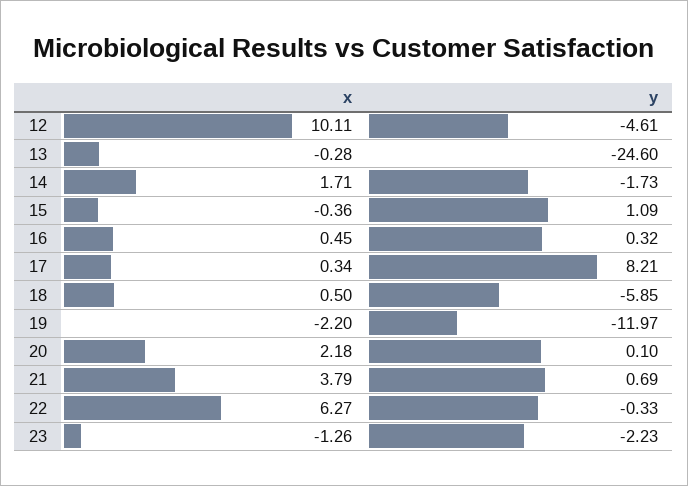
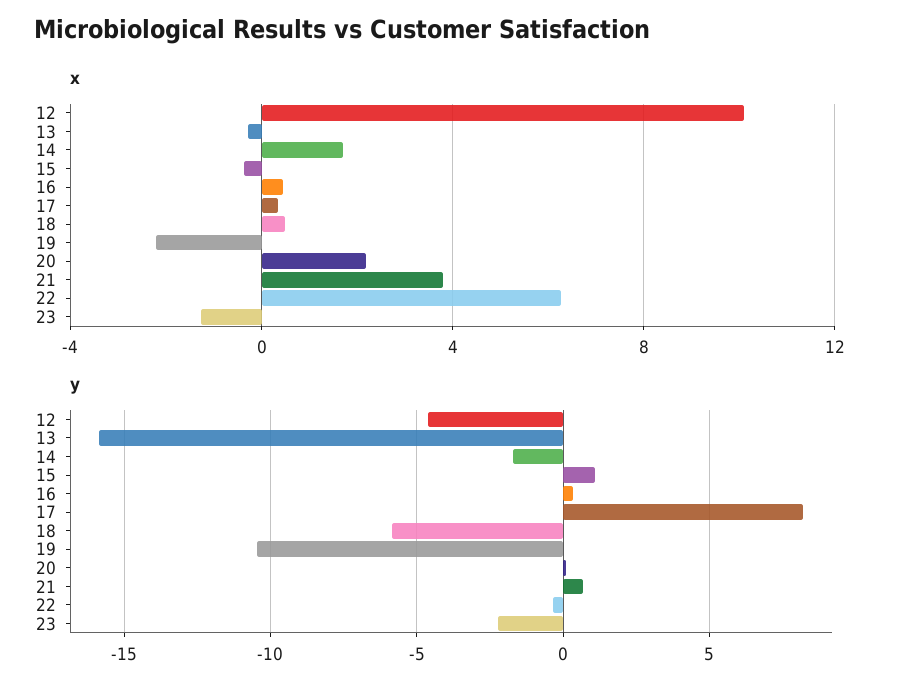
y, 13: -24.6 -> -16
y, 19: -11.97 -> -10.5

